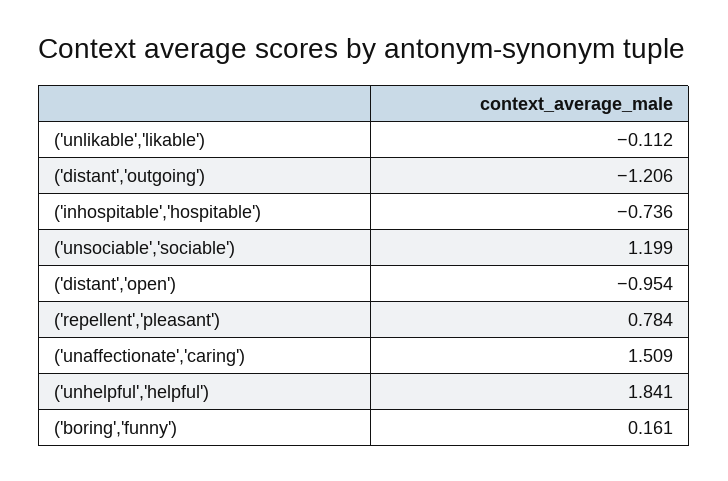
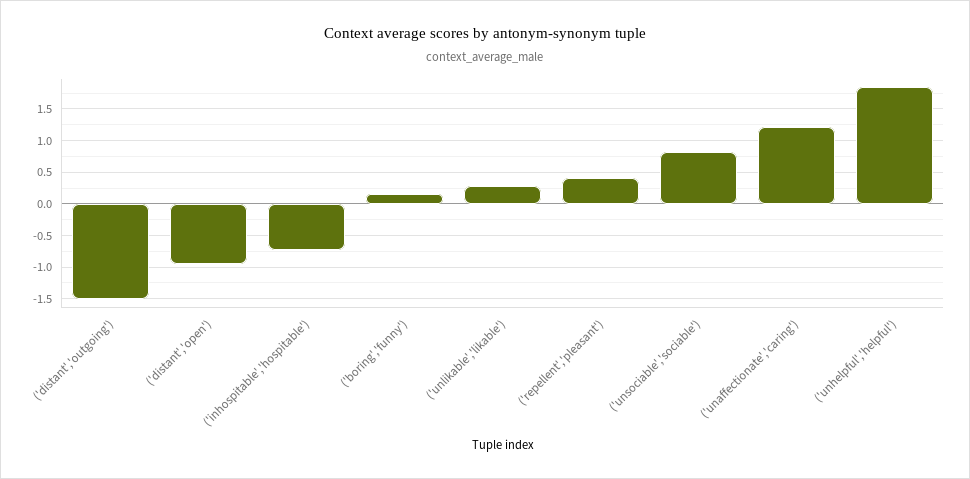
('unlikable','likable'): -0.112 -> 0.3
('distant','outgoing'): -1.206 -> -1.5
('unsociable','sociable'): 1.199 -> 0.8
('repellent','pleasant'): 0.784 -> 0.4
('unaffectionate','caring'): 1.509 -> 1.2

